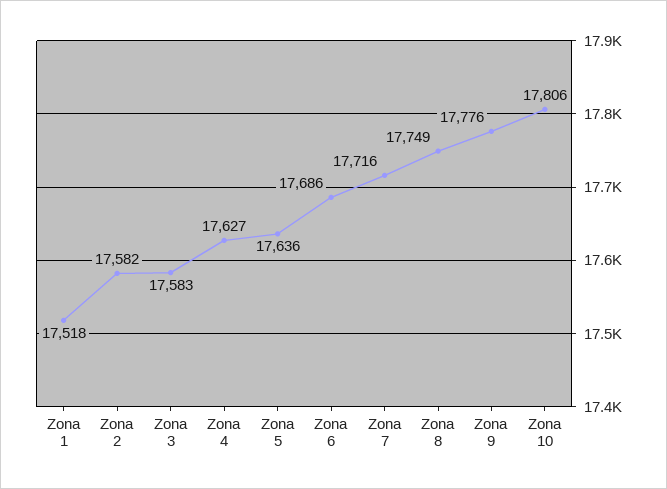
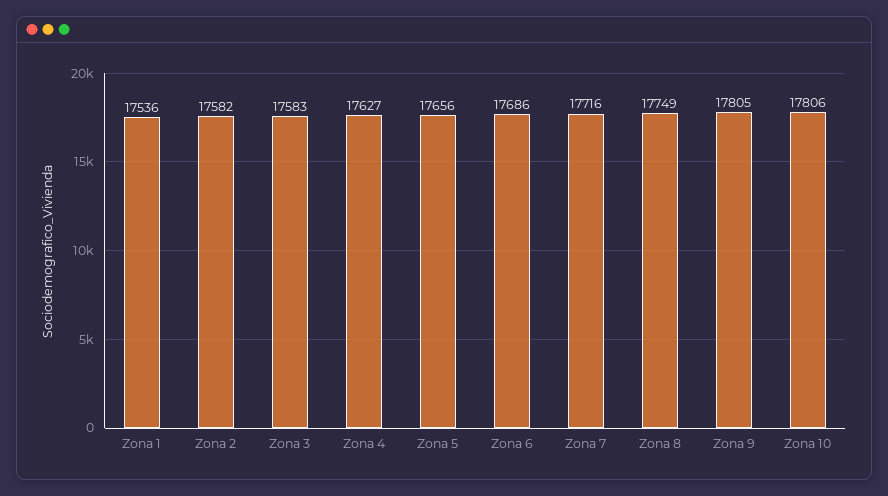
Zona 1: 17518 -> 17536
Zona 5: 17636 -> 17656
Zona 9: 17776 -> 17805

